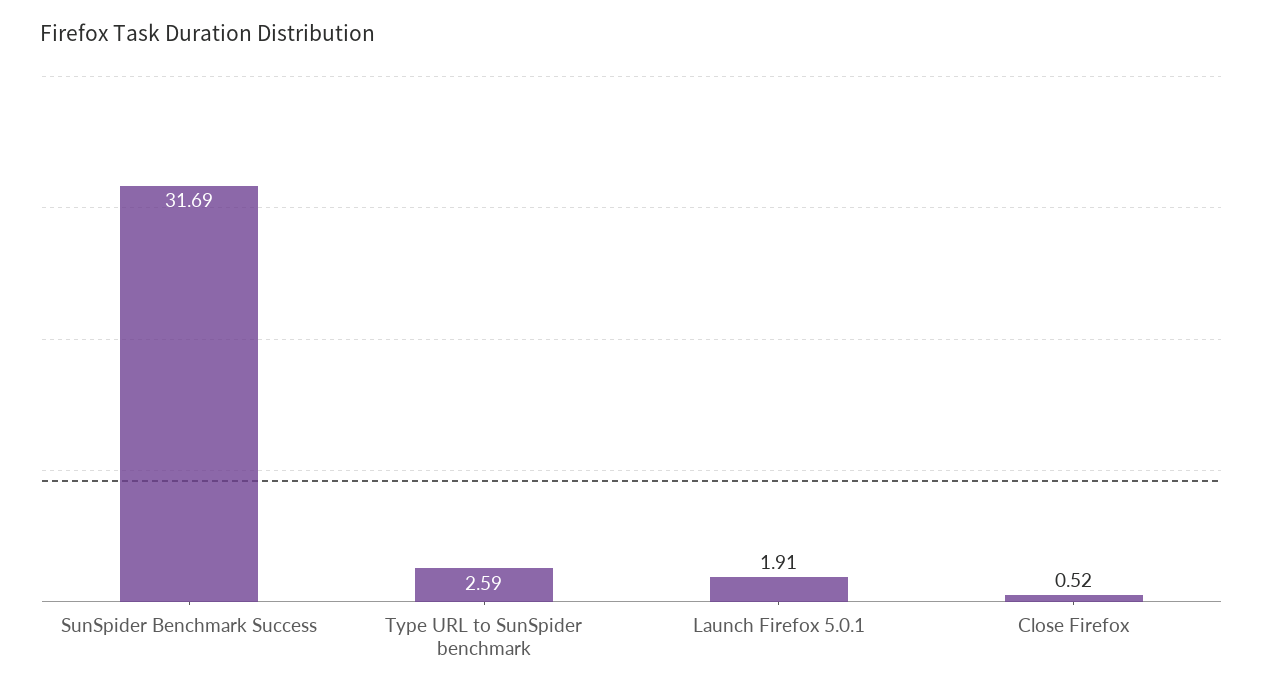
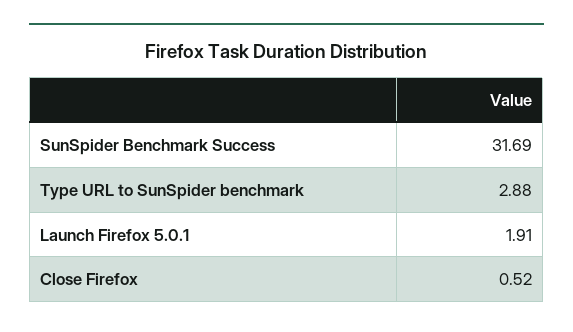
Type URL to SunSpider benchmark: 2.59 -> 2.88

